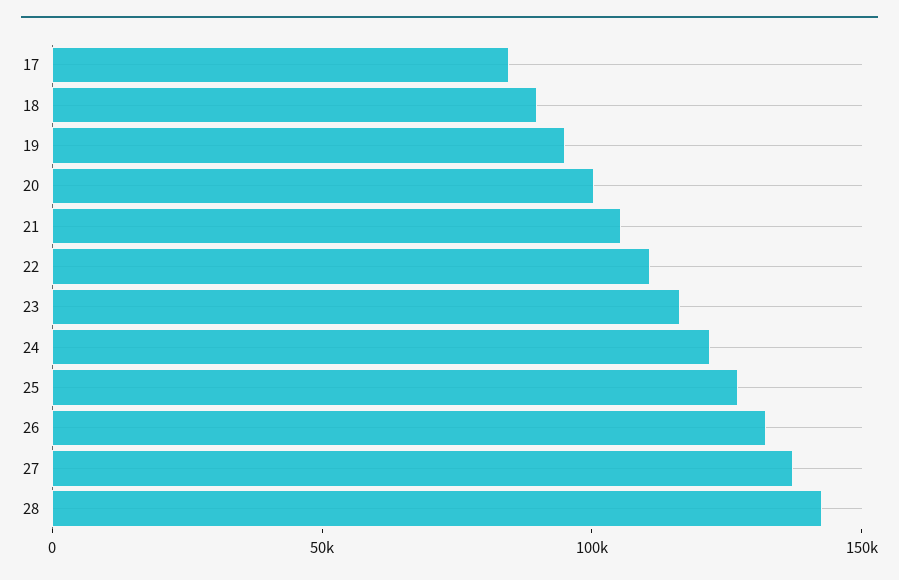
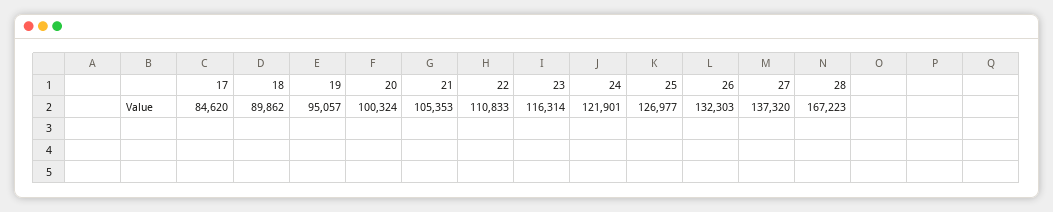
28: 140000 -> 167223

